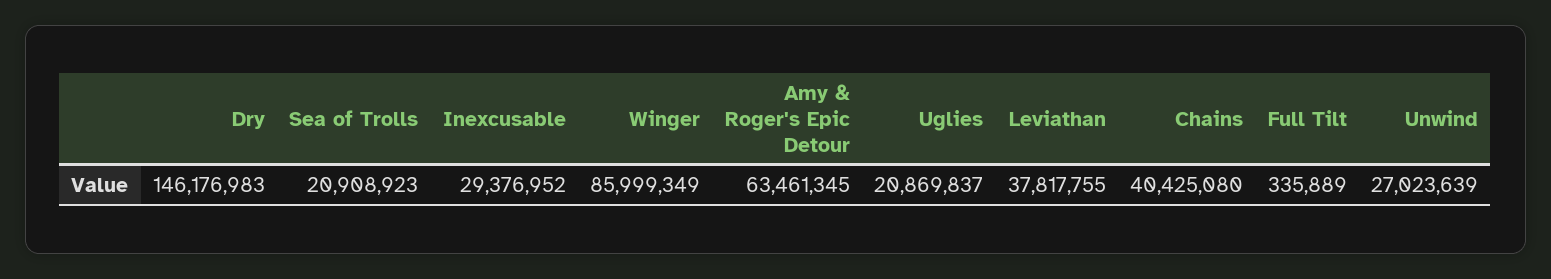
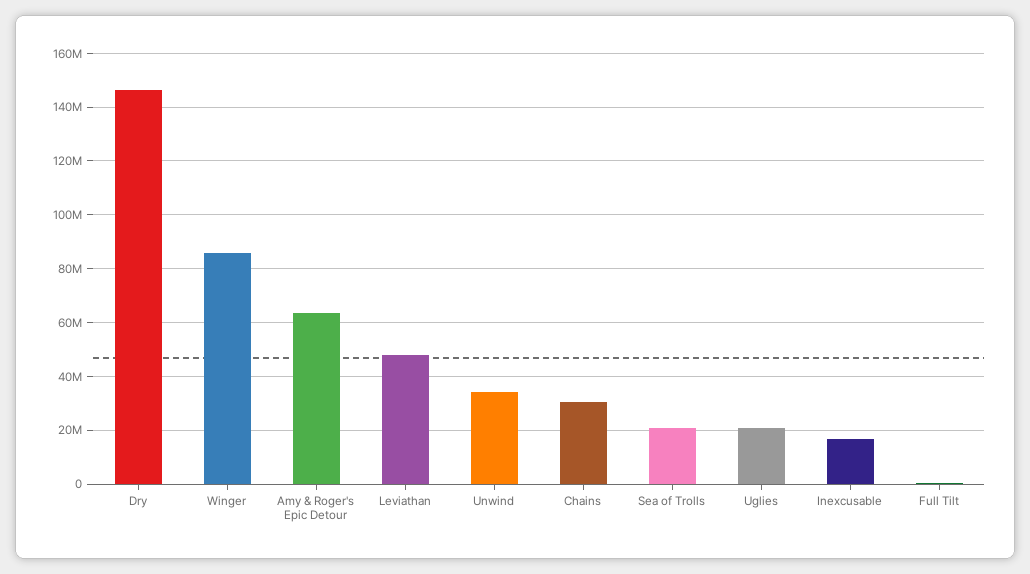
Inexcusable: 29376952 -> 17500000
Leviathan: 37817755 -> 47500000
Chains: 40425080 -> 30000000
Unwind: 27023639 -> 35000000

